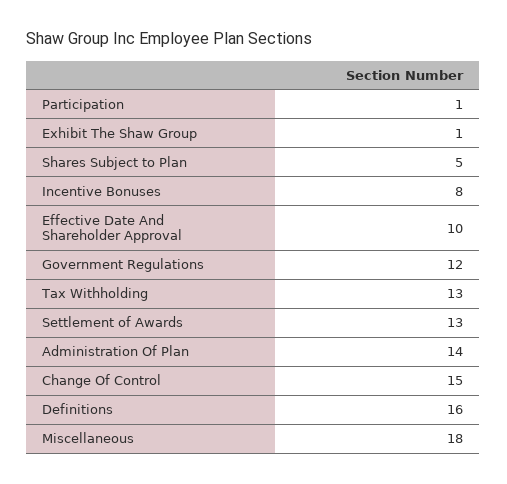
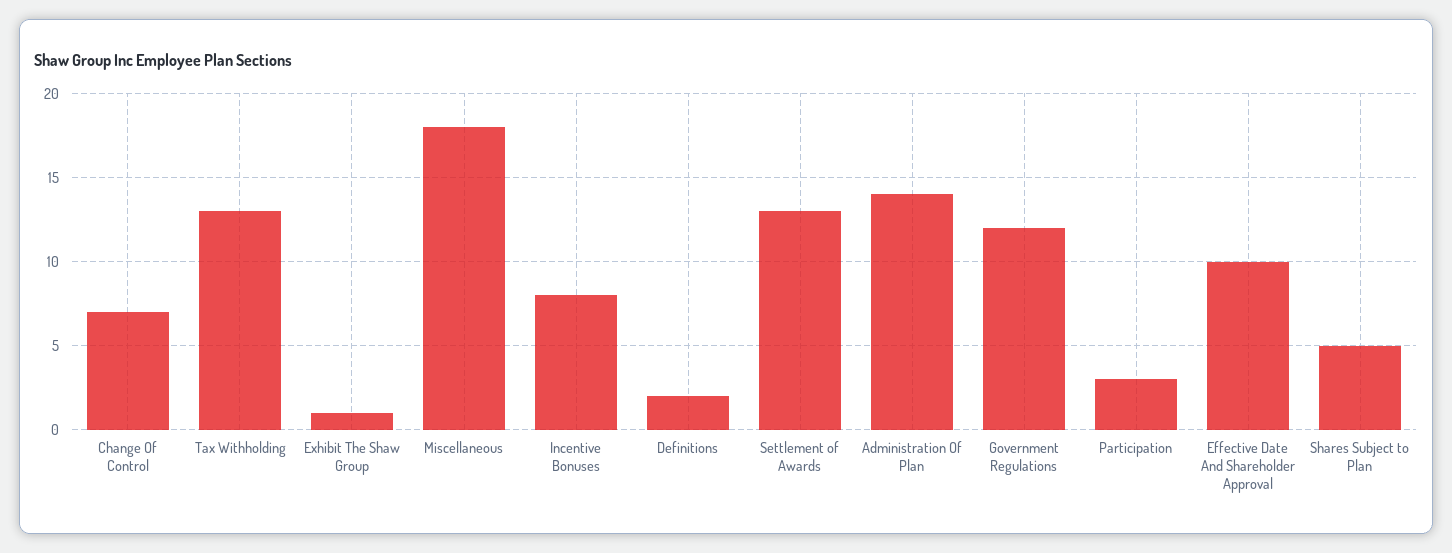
Participation: 1 -> 3
Change Of Control: 15 -> 7
Definitions: 16 -> 2

